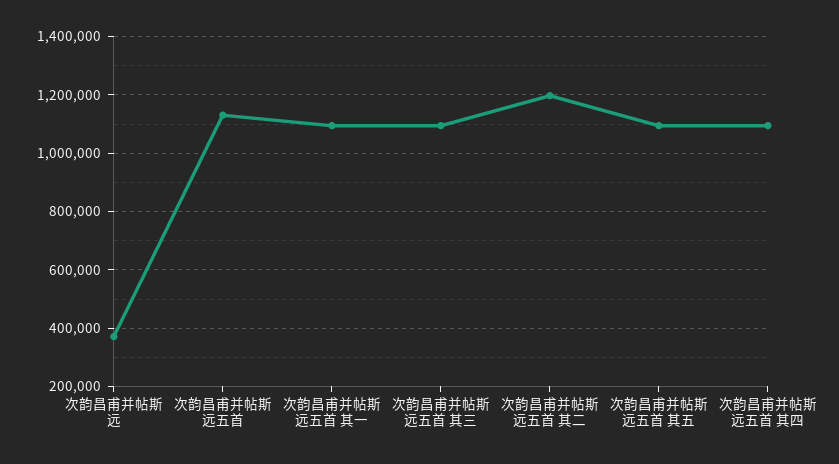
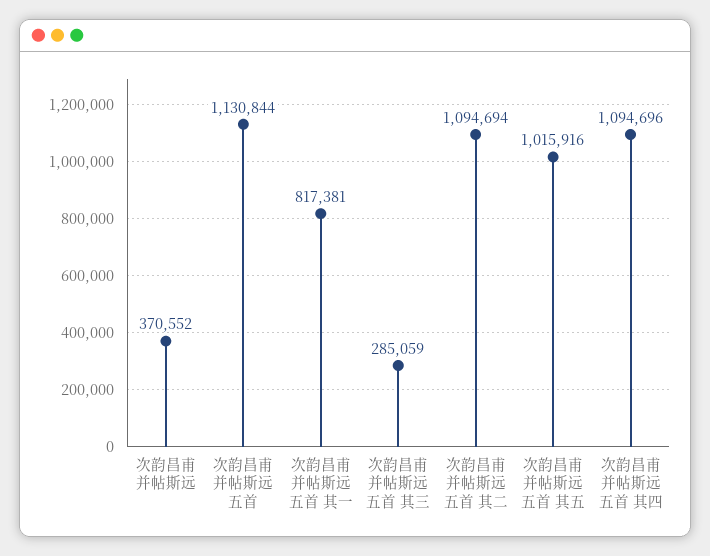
次韵昌甫并帖斯远五首 其一: 1100000 -> 817381
次韵昌甫并帖斯远五首 其三: 1100000 -> 285059
次韵昌甫并帖斯远五首 其二: 1200000 -> 1094694
次韵昌甫并帖斯远五首 其五: 1100000 -> 1015916

